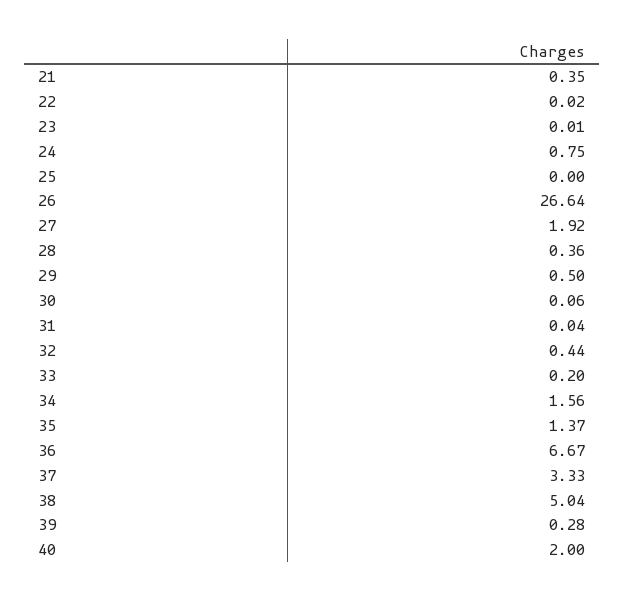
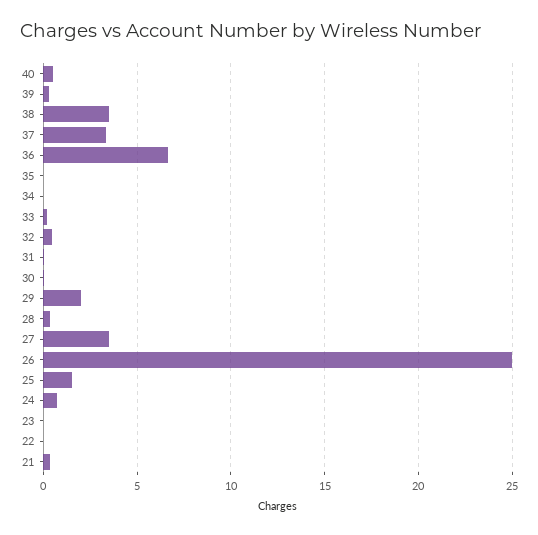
25: 0 -> 1.5
26: 26.64 -> 25
27: 1.92 -> 3.5
29: 0.5 -> 2
34: 1.56 -> 0
35: 1.37 -> 0
38: 5.04 -> 3.5
40: 2 -> 0.5

